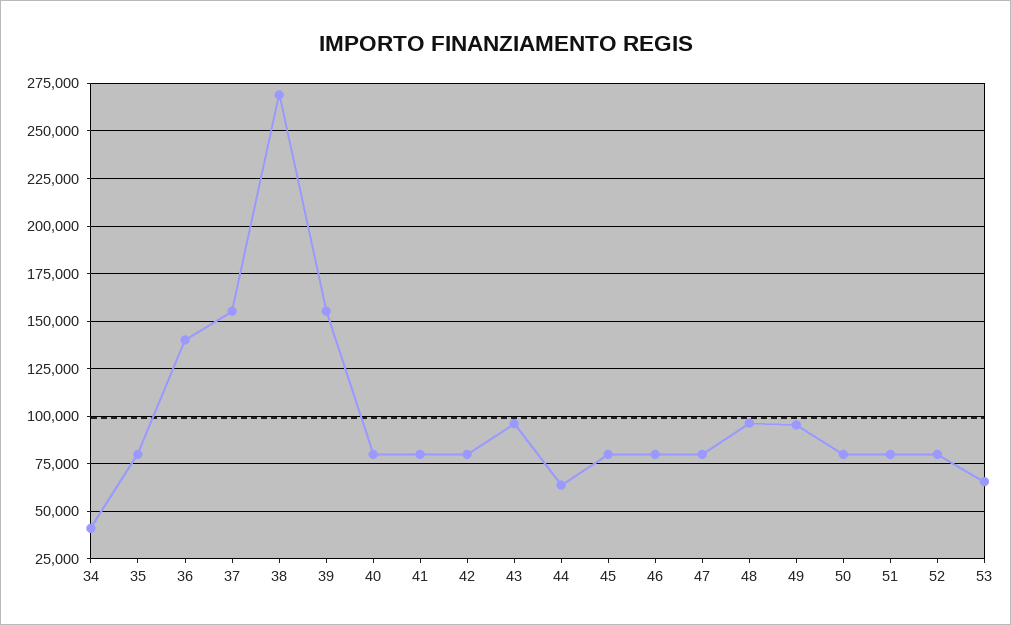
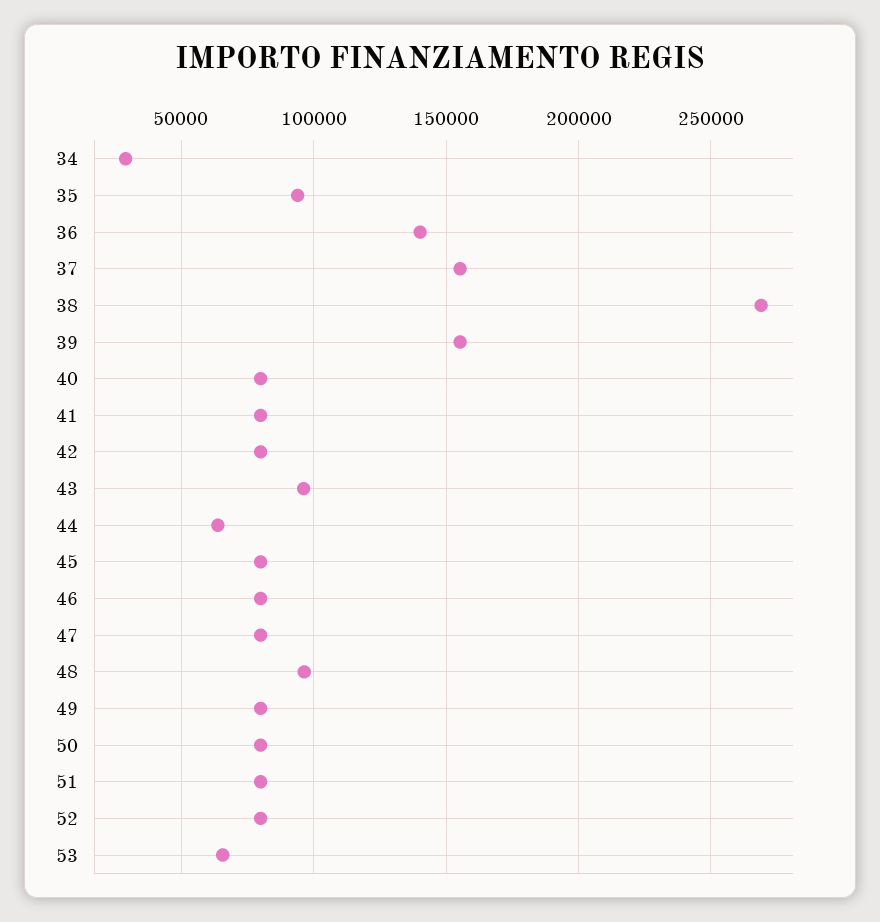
34: 40000 -> 30000
35: 80000 -> 95000
49: 95000 -> 80000

